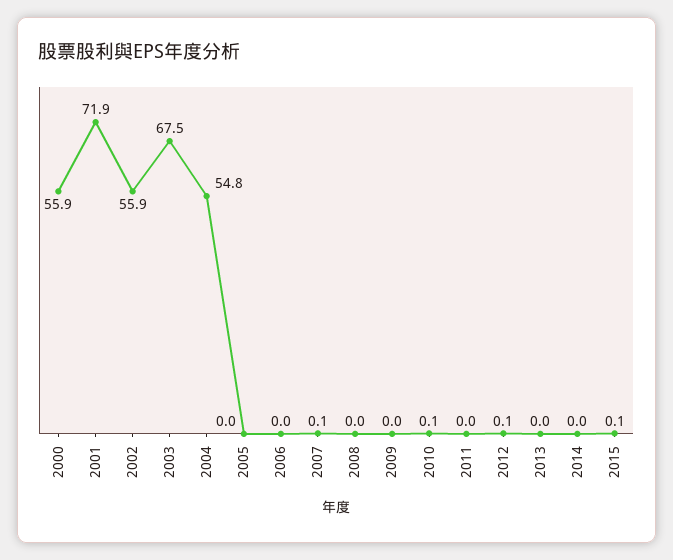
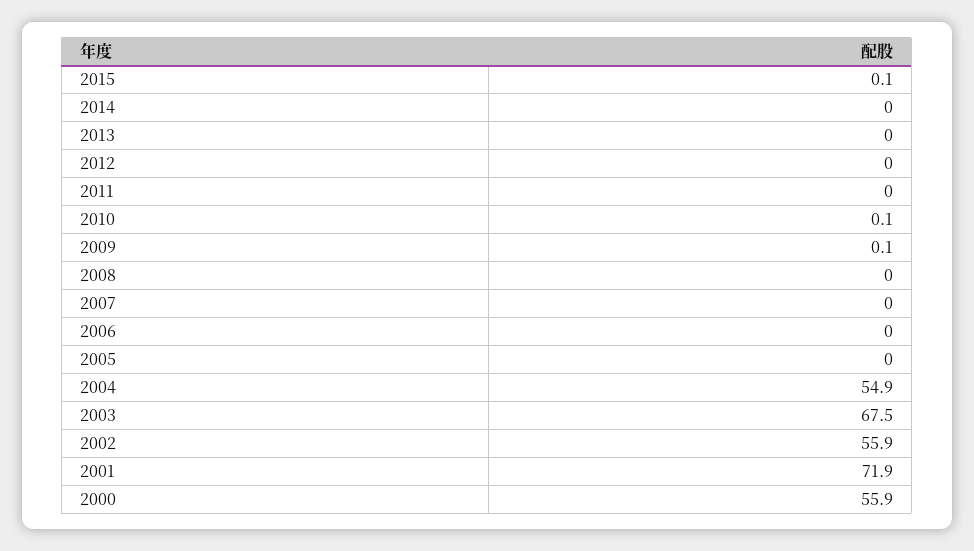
2004: 54.8 -> 54.9
2007: 0.1 -> 0
2009: 0 -> 0.1
2012: 0.1 -> 0

